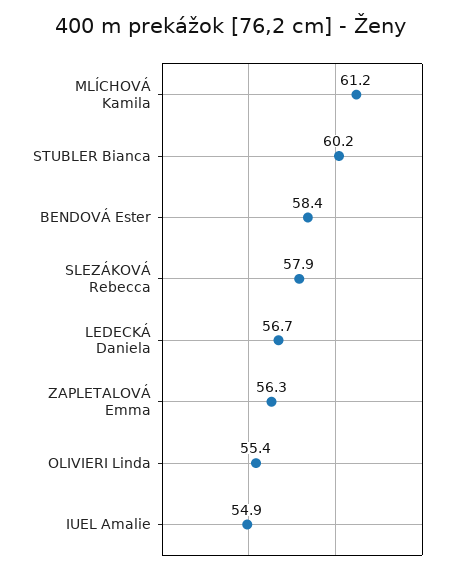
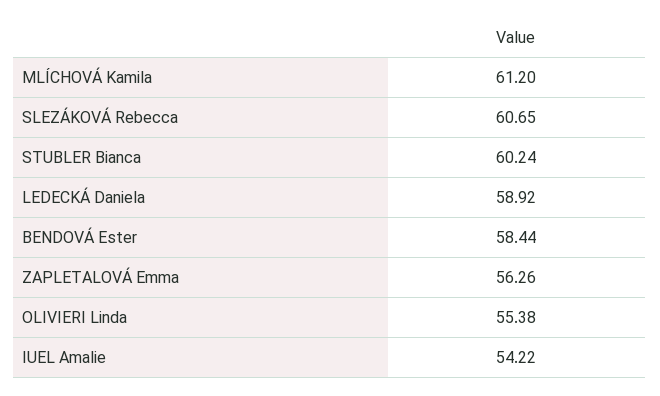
SLEZÁKOVÁ Rebecca: 57.9 -> 60.65
LEDECKÁ Daniela: 56.7 -> 58.92
IUEL Amalie: 54.9 -> 54.22

